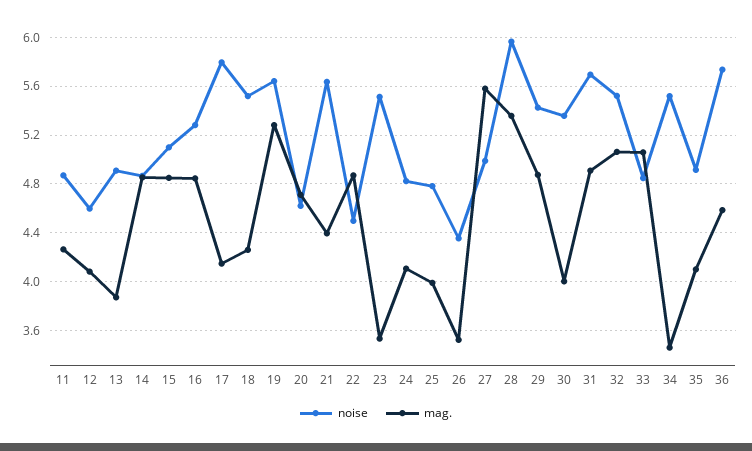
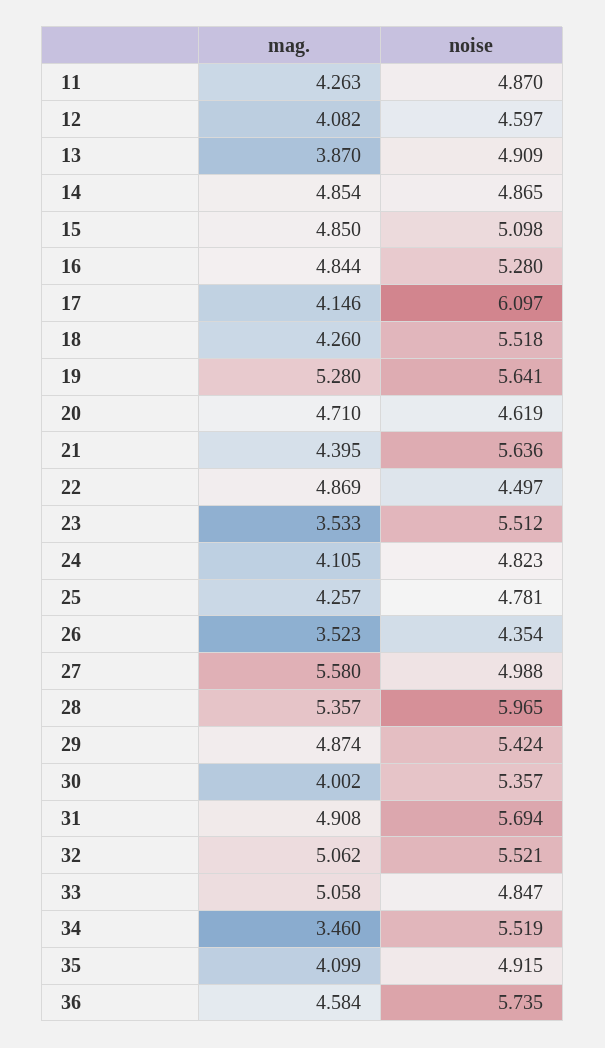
noise, 17: 5.8 -> 6.097
mag., 25: 4 -> 4.257

